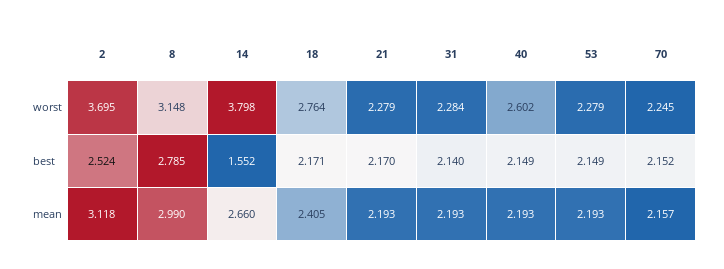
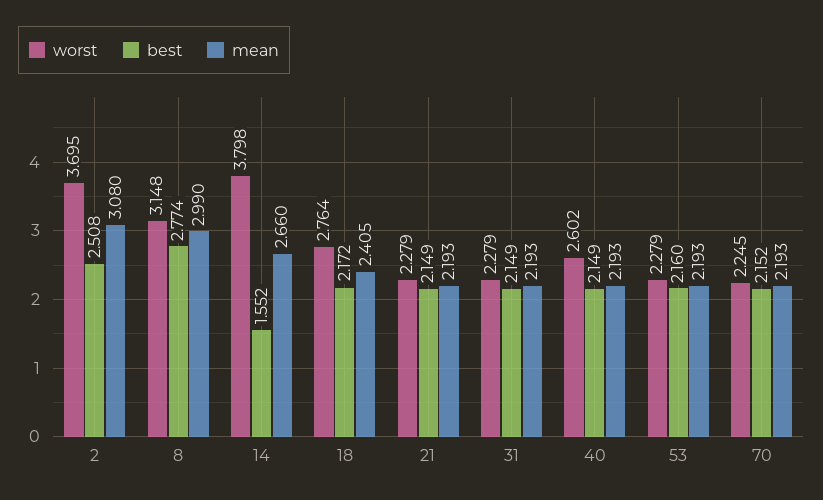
worst, 31: 2.284 -> 2.279
best, 2: 2.524 -> 2.508
best, 8: 2.785 -> 2.774
best, 18: 2.171 -> 2.172
best, 21: 2.17 -> 2.149
best, 31: 2.14 -> 2.149
best, 53: 2.149 -> 2.16
mean, 2: 3.118 -> 3.08
mean, 70: 2.157 -> 2.193

